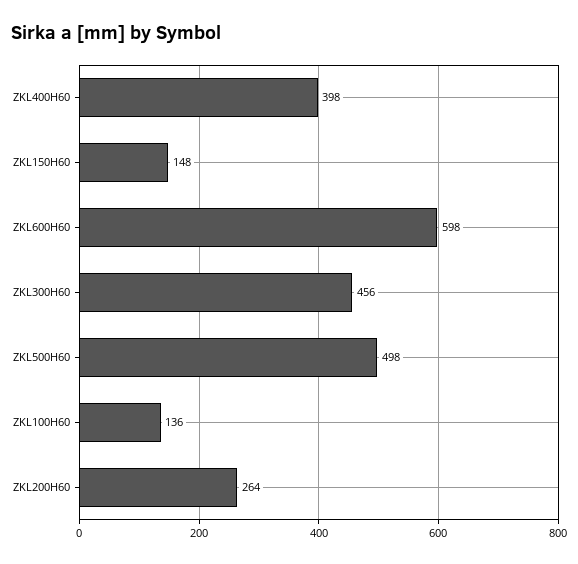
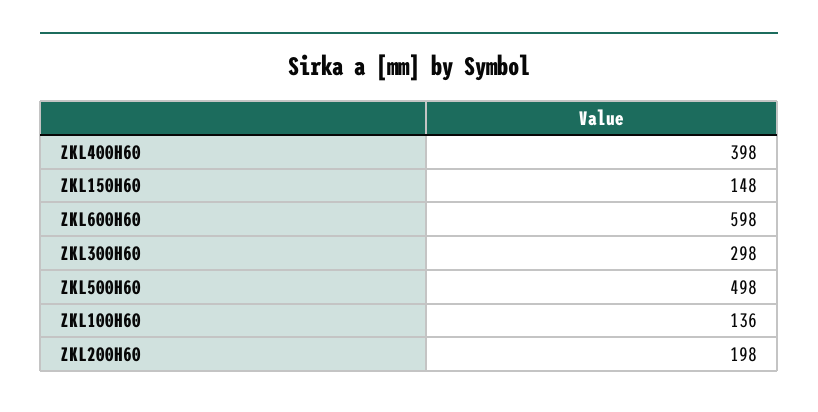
ZKL300H60: 456 -> 298
ZKL200H60: 264 -> 198

